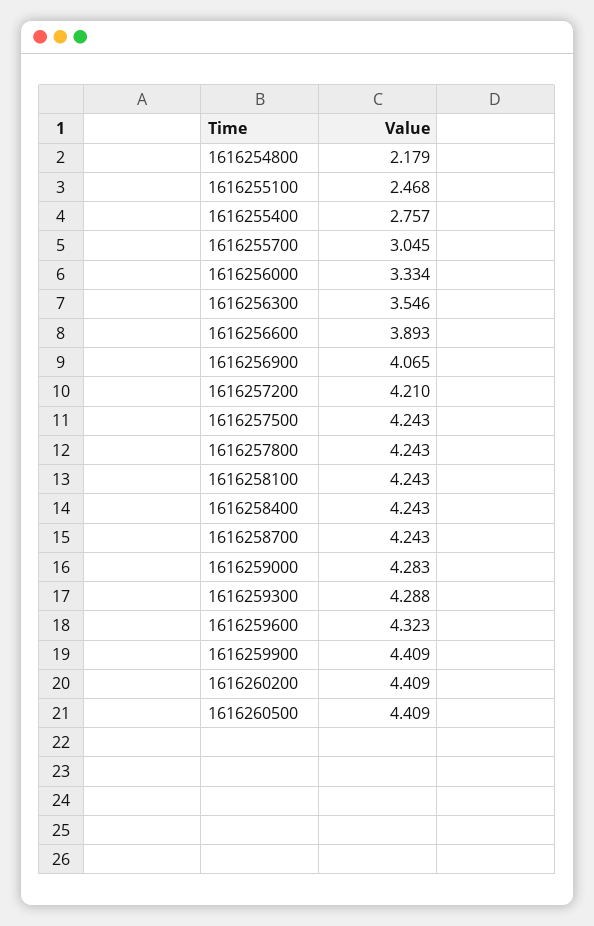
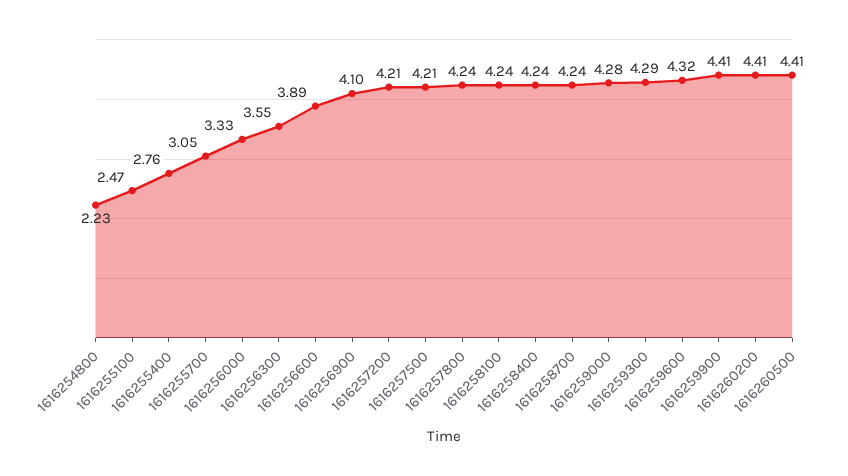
1616254800: 2.179 -> 2.23
1616256900: 4.065 -> 4.1
1616257500: 4.243 -> 4.21

